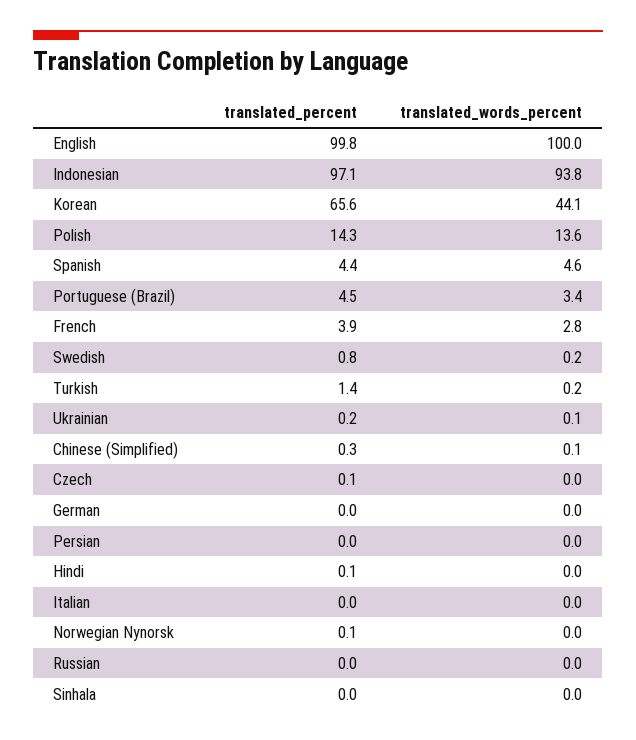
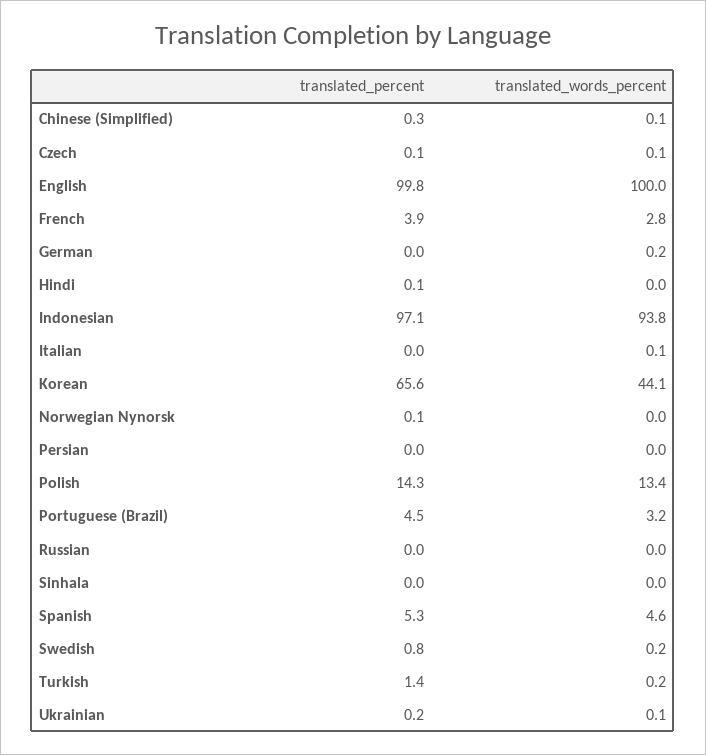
translated_words_percent, Polish: 13.6 -> 13.4
translated_percent, Spanish: 4.4 -> 5.3
translated_words_percent, Portuguese (Brazil): 3.4 -> 3.2
translated_words_percent, Czech: 0 -> 0.1
translated_words_percent, German: 0 -> 0.2
translated_words_percent, Italian: 0 -> 0.1

